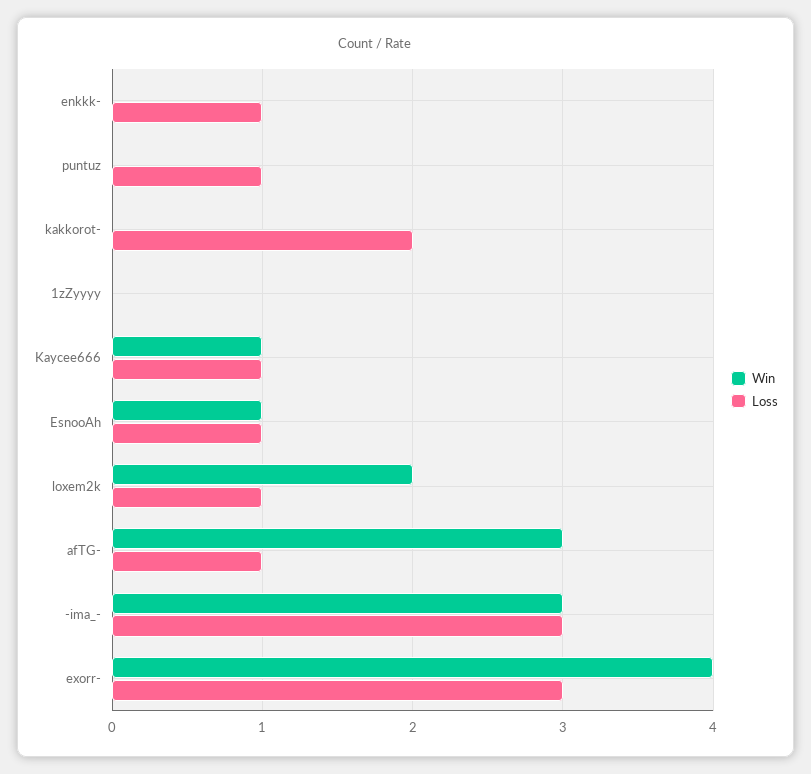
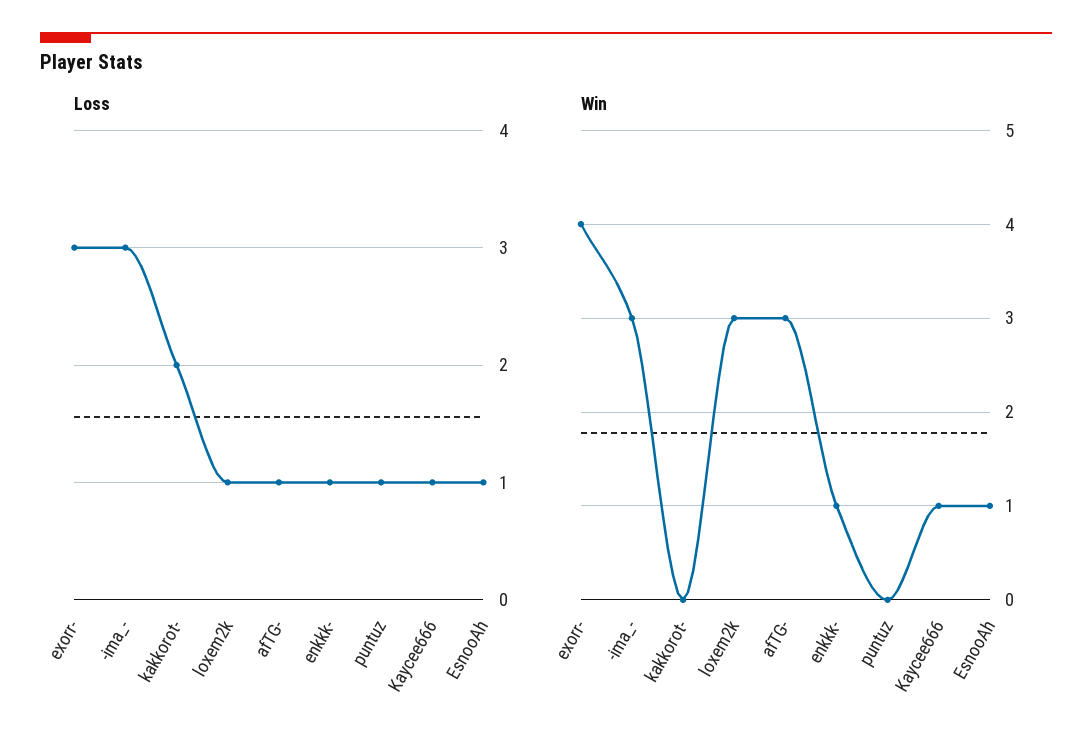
Win, enkkk-: 0 -> 1
Win, 1zZyyyy: 0 -> none
Loss, 1zZyyyy: 0 -> none
Win, loxem2k: 2 -> 3

